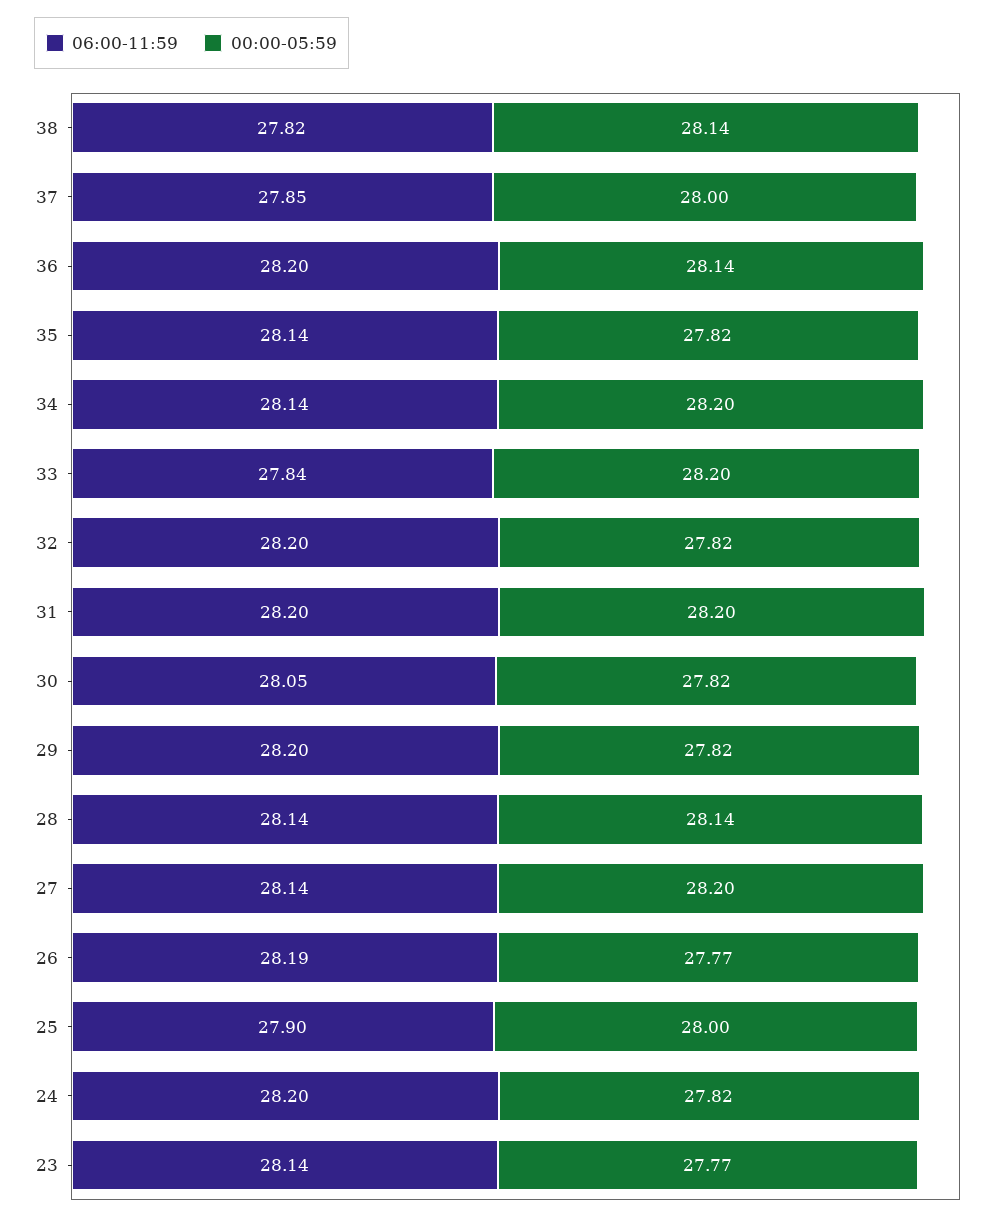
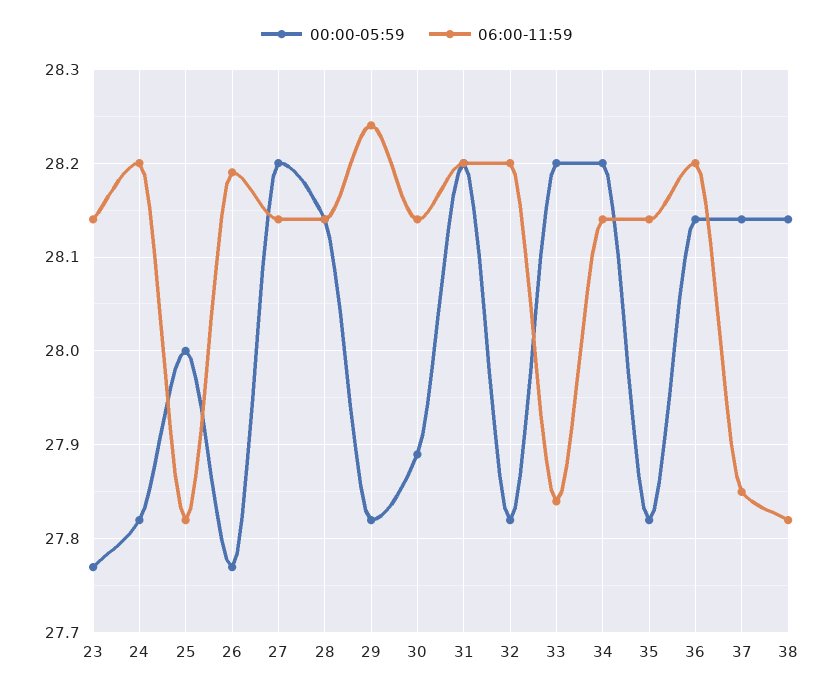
00:00-05:59, 37: 28 -> 28.14
06:00-11:59, 30: 28.05 -> 28.14
00:00-05:59, 30: 27.82 -> 27.89
06:00-11:59, 29: 28.2 -> 28.24
06:00-11:59, 25: 27.9 -> 27.82

